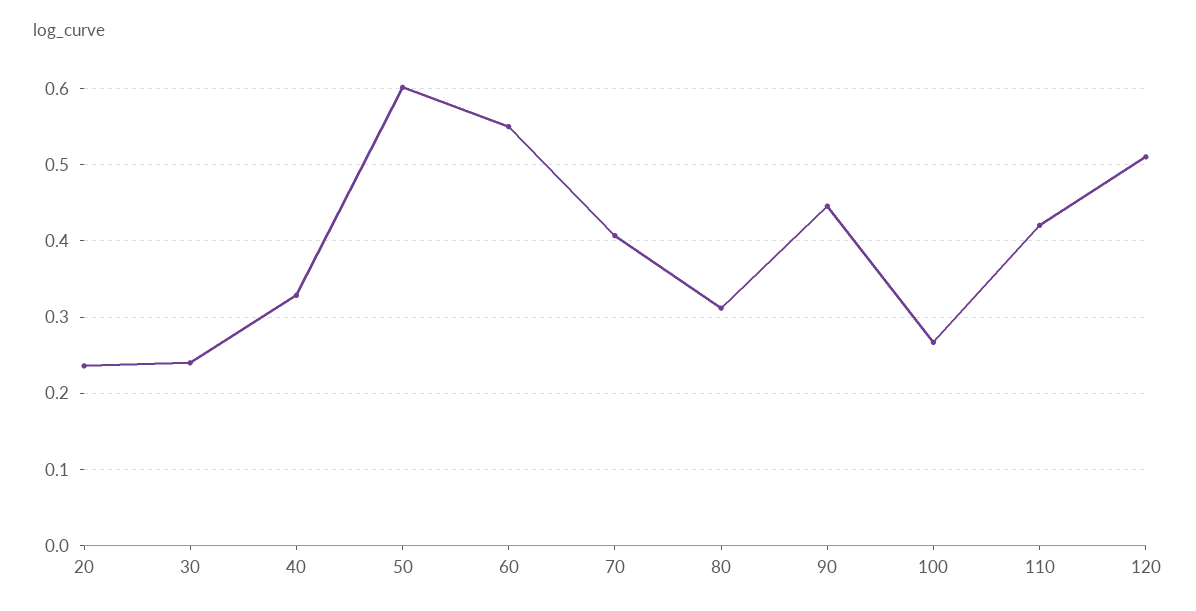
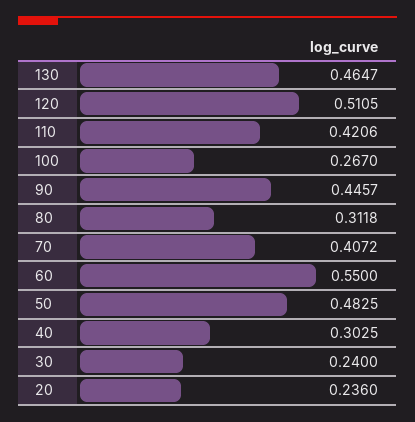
40: 0.33 -> 0.3025
50: 0.6 -> 0.4825
130: none -> 0.4647

